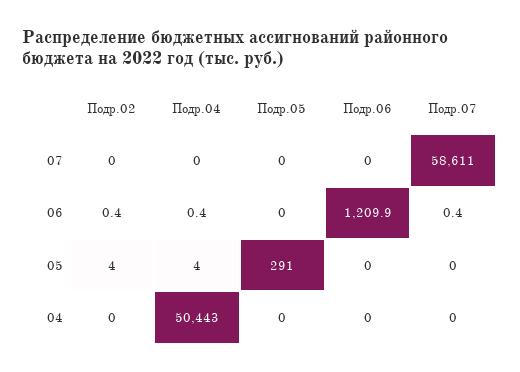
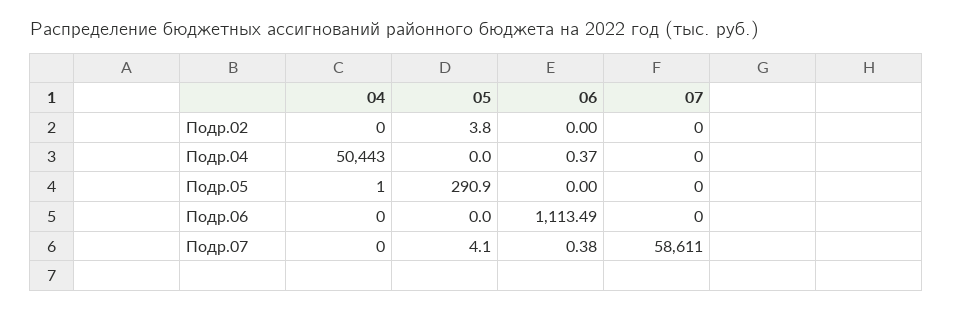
Подр.02, 06: 0.4 -> 0
Подр.06, 06: 1209.9 -> 1113.49
Подр.04, 05: 4 -> 0
Подр.07, 05: 0 -> 4.1
Подр.05, 04: 0 -> 1

